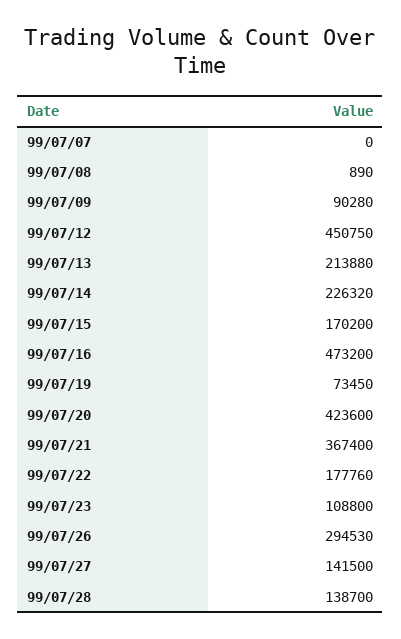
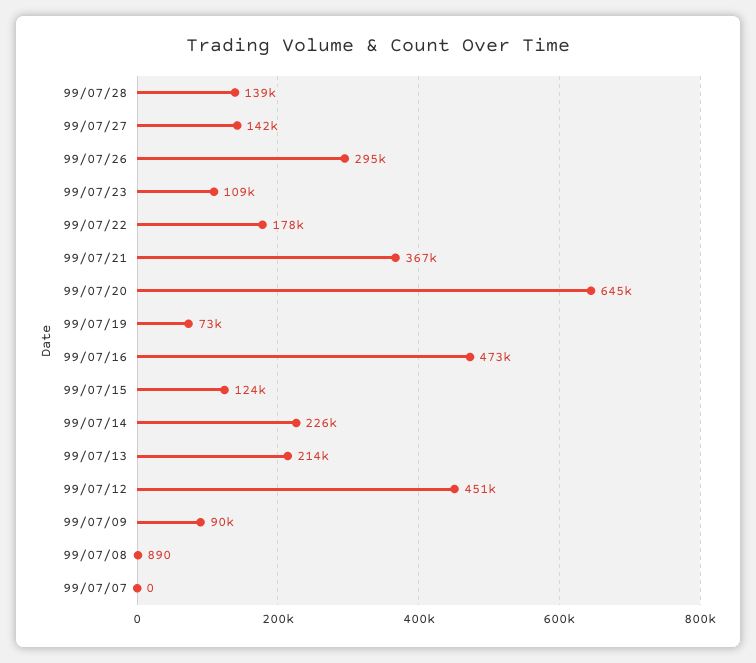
99/07/15: 170200 -> 124000
99/07/20: 423600 -> 645000

